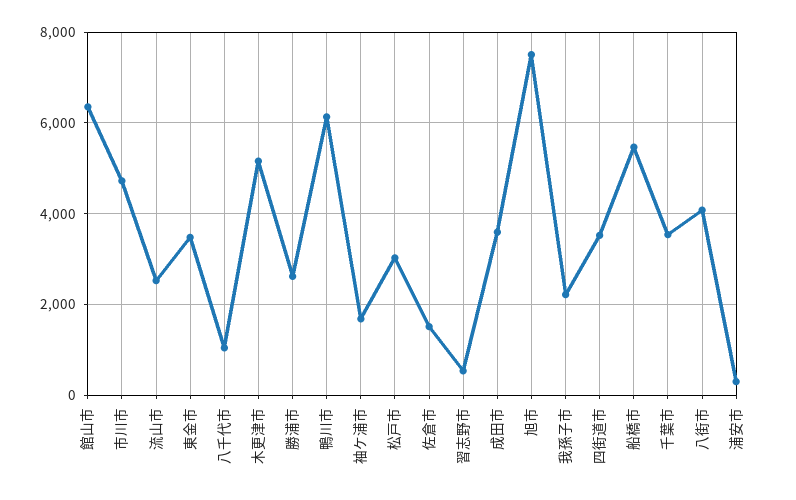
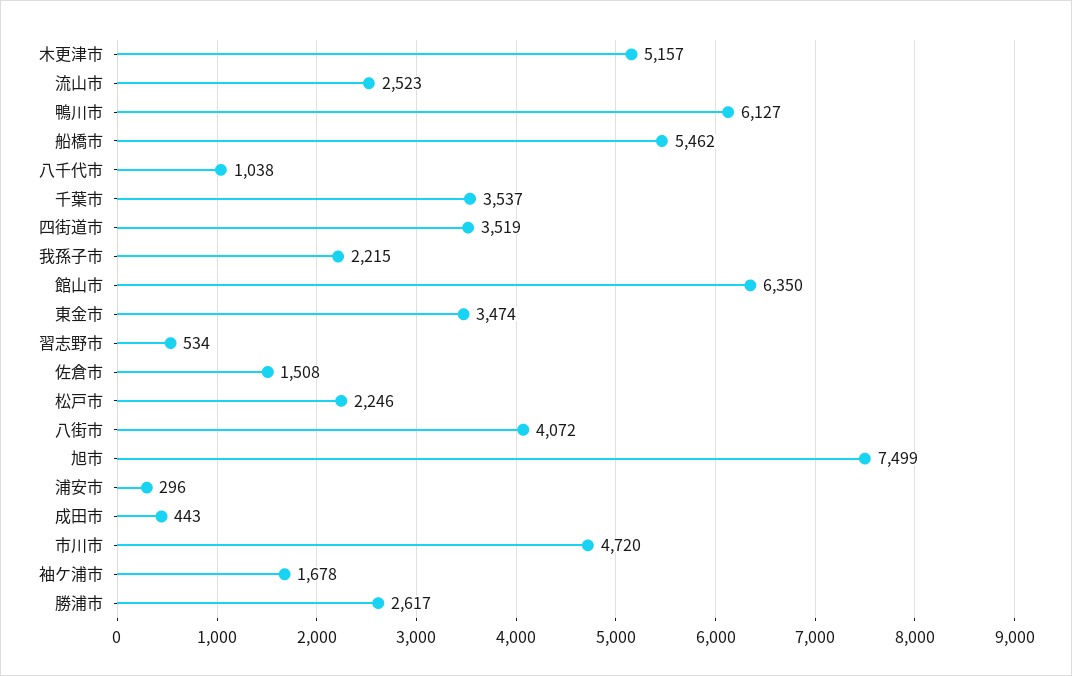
松戸市: 3000 -> 2246
成田市: 3600 -> 443

